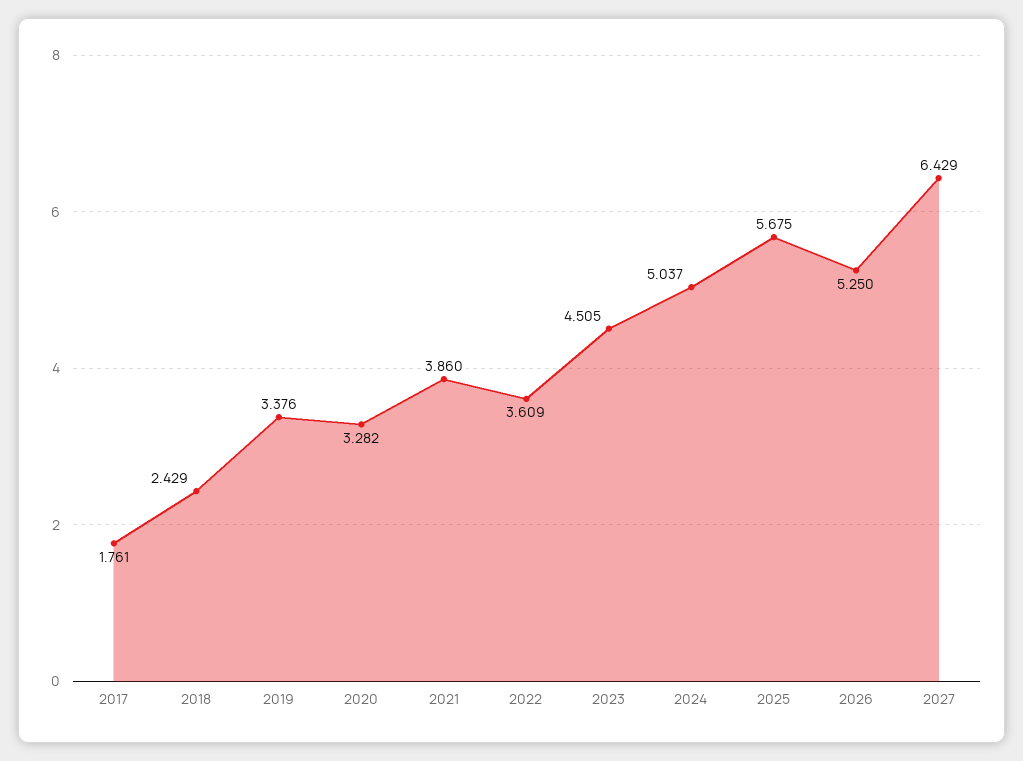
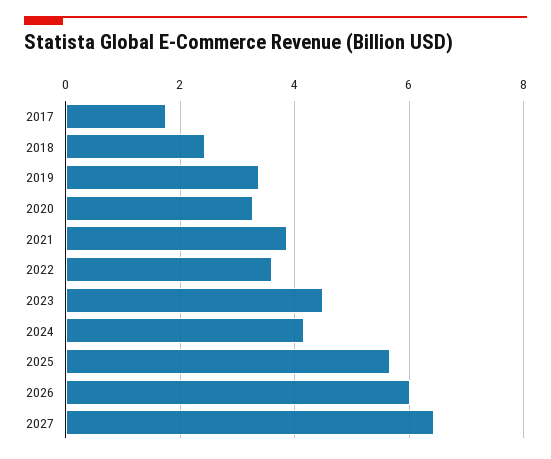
2024: 5.037 -> 4.2
2026: 5.25 -> 6

